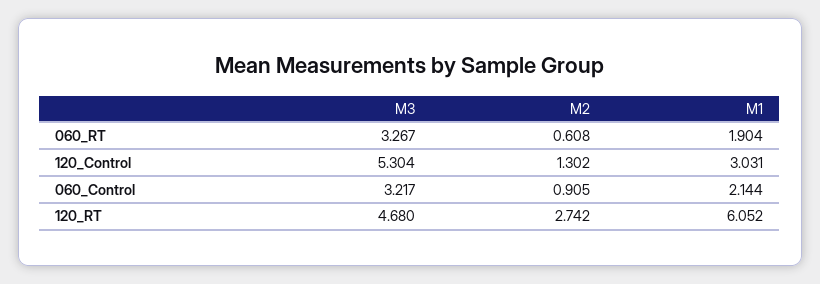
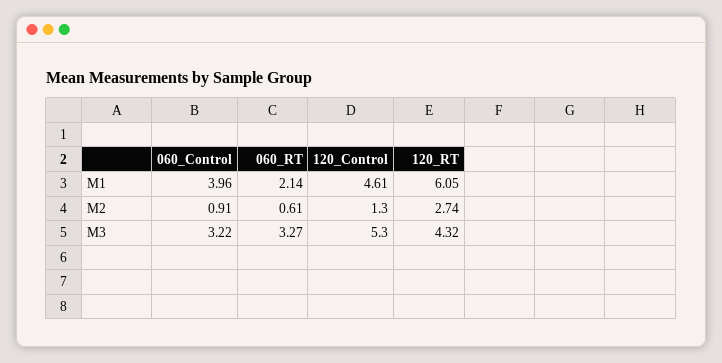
M1, 060_RT: 1.904 -> 2.14
M1, 120_Control: 3.031 -> 4.61
M1, 060_Control: 2.144 -> 3.96
M3, 120_RT: 4.68 -> 4.32

